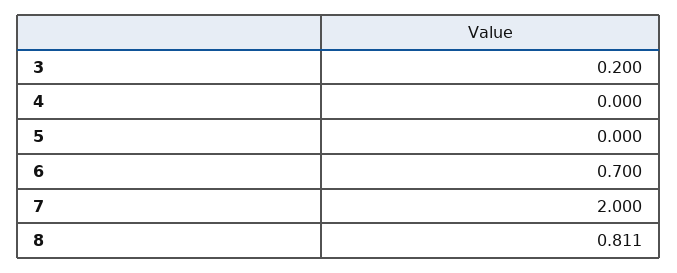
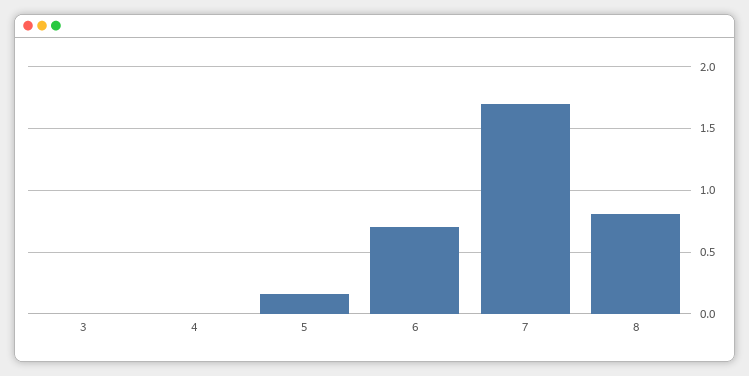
3: 0.2 -> 0
5: 0 -> 0.15
7: 2 -> 1.7

